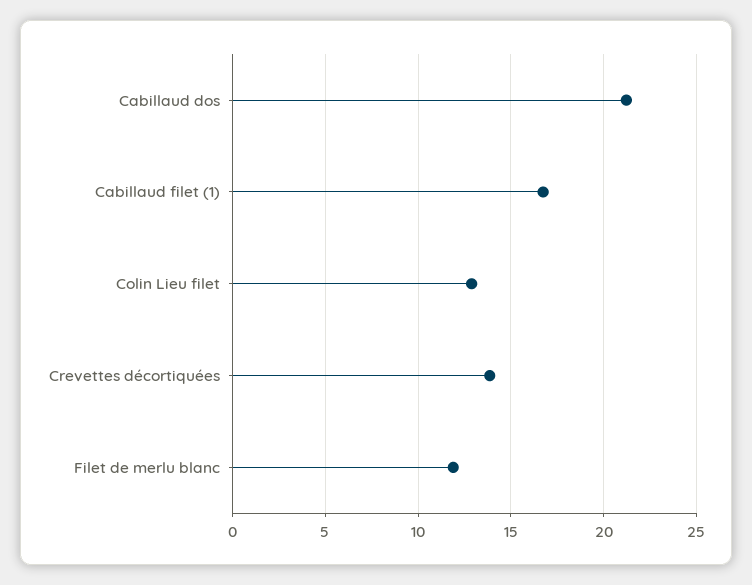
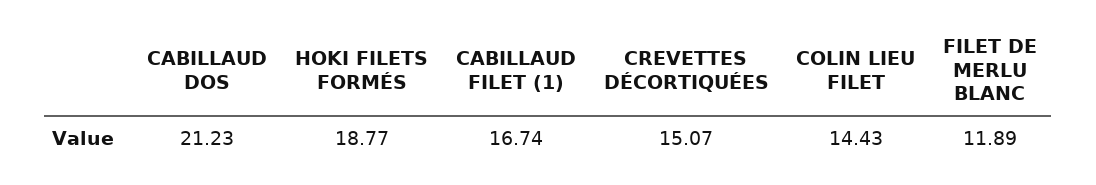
Colin Lieu filet: 13 -> 14.43
Crevettes décortiquées: 14 -> 15.07
HOKI FILETS FORMÉS: none -> 18.77

